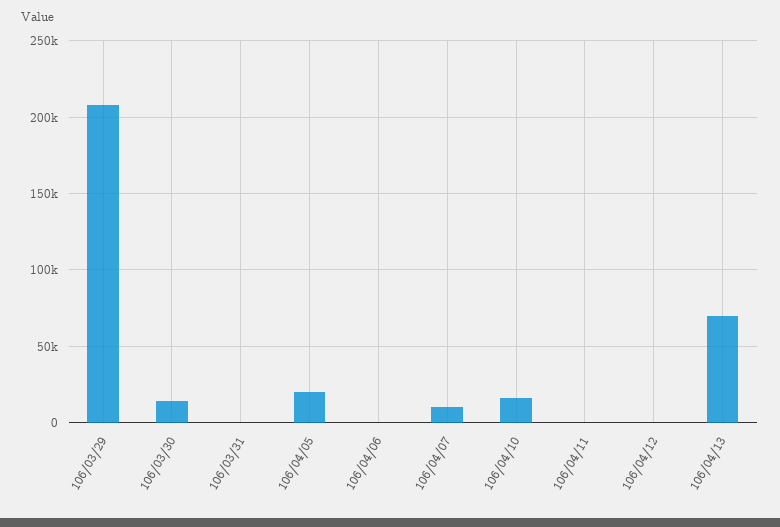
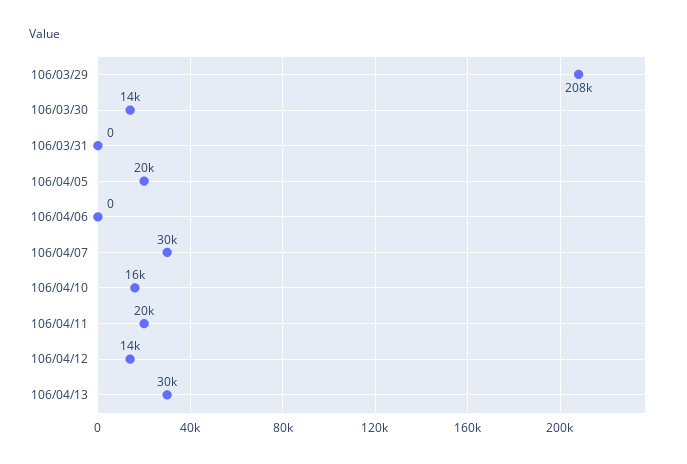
106/04/07: 10000 -> 30000
106/04/11: 0 -> 20000
106/04/12: 0 -> 14000
106/04/13: 70000 -> 30000

